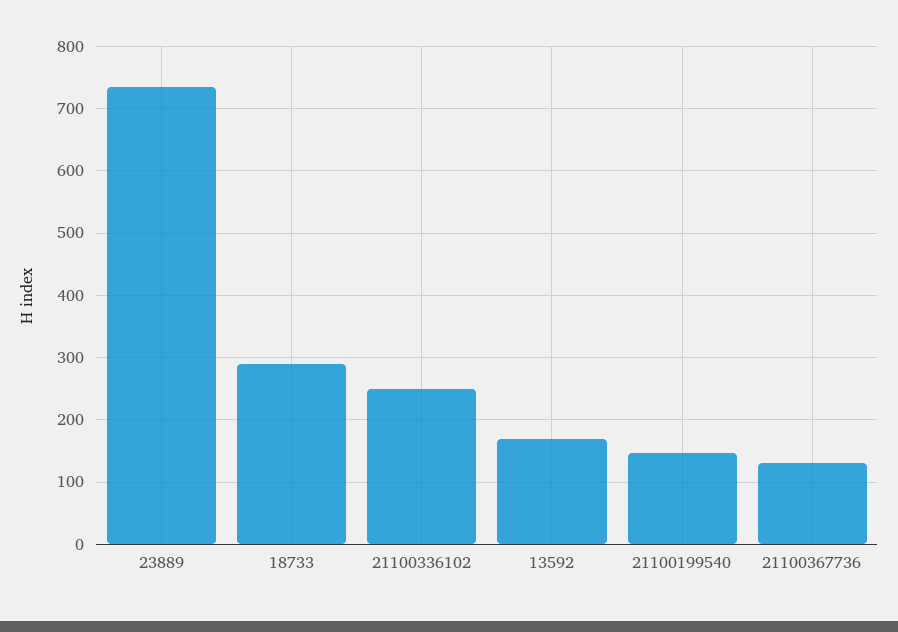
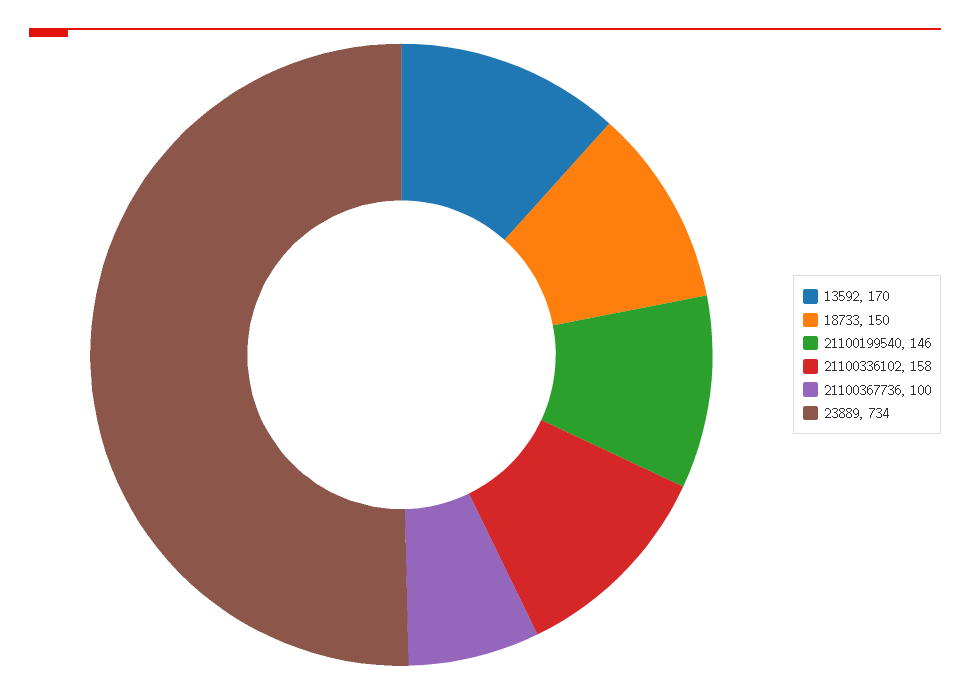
18733: 290 -> 150
21100336102: 250 -> 158
21100367736: 130 -> 100

